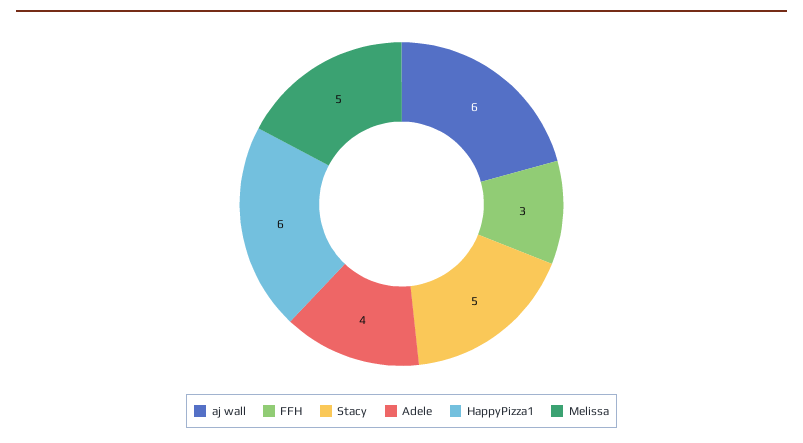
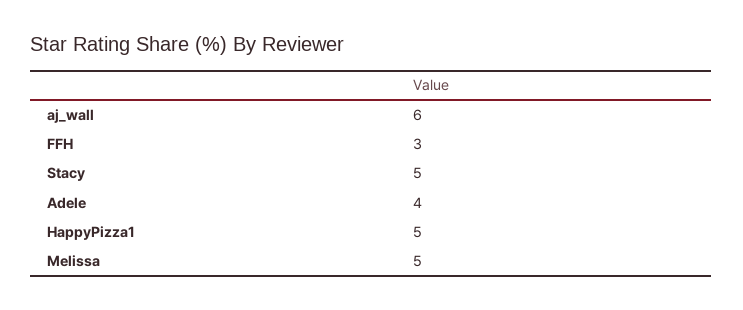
HappyPizza1: 6 -> 5

